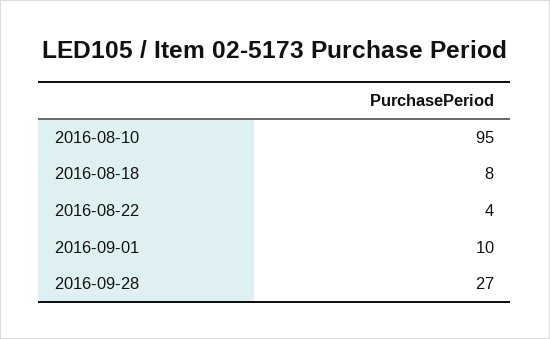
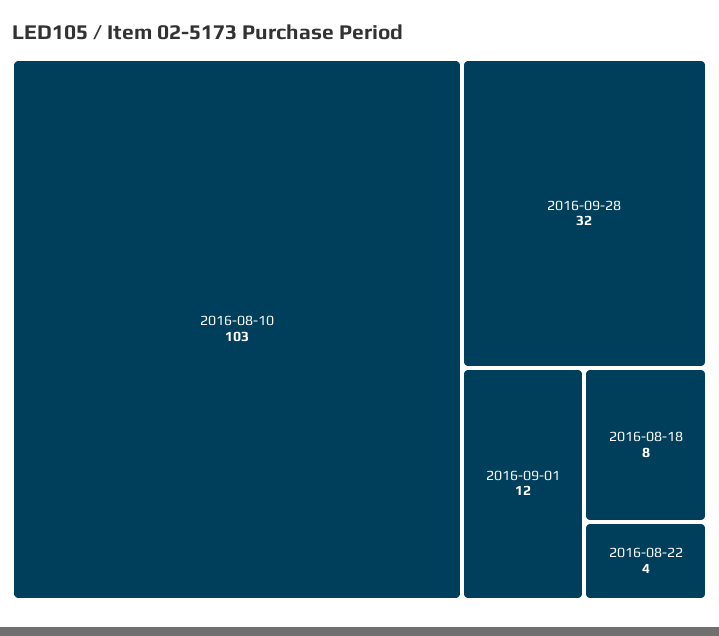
2016-08-10: 95 -> 103
2016-09-01: 10 -> 12
2016-09-28: 27 -> 32

